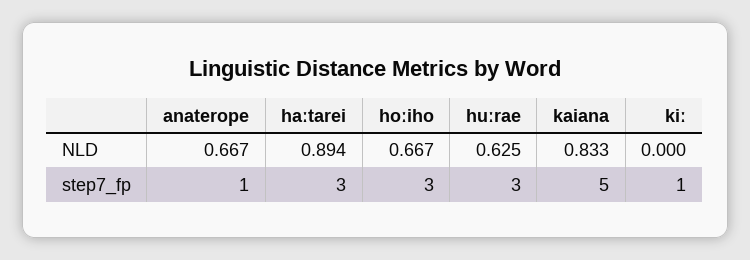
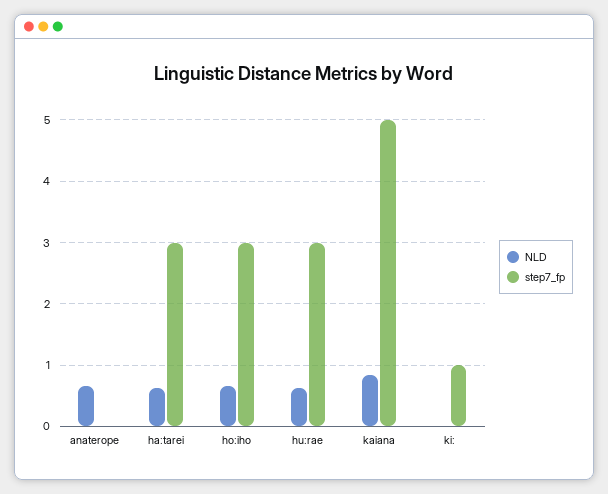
NLD, haːtarei: 0.894 -> 0.6
step7_fp, anaterope: 1 -> 0

